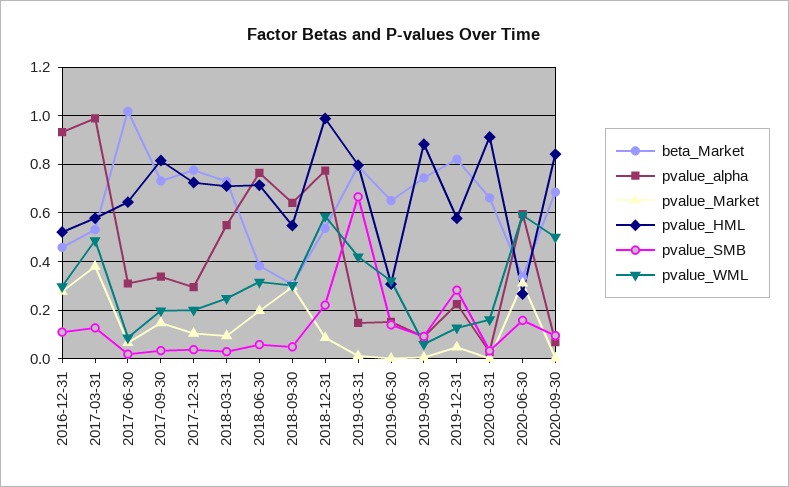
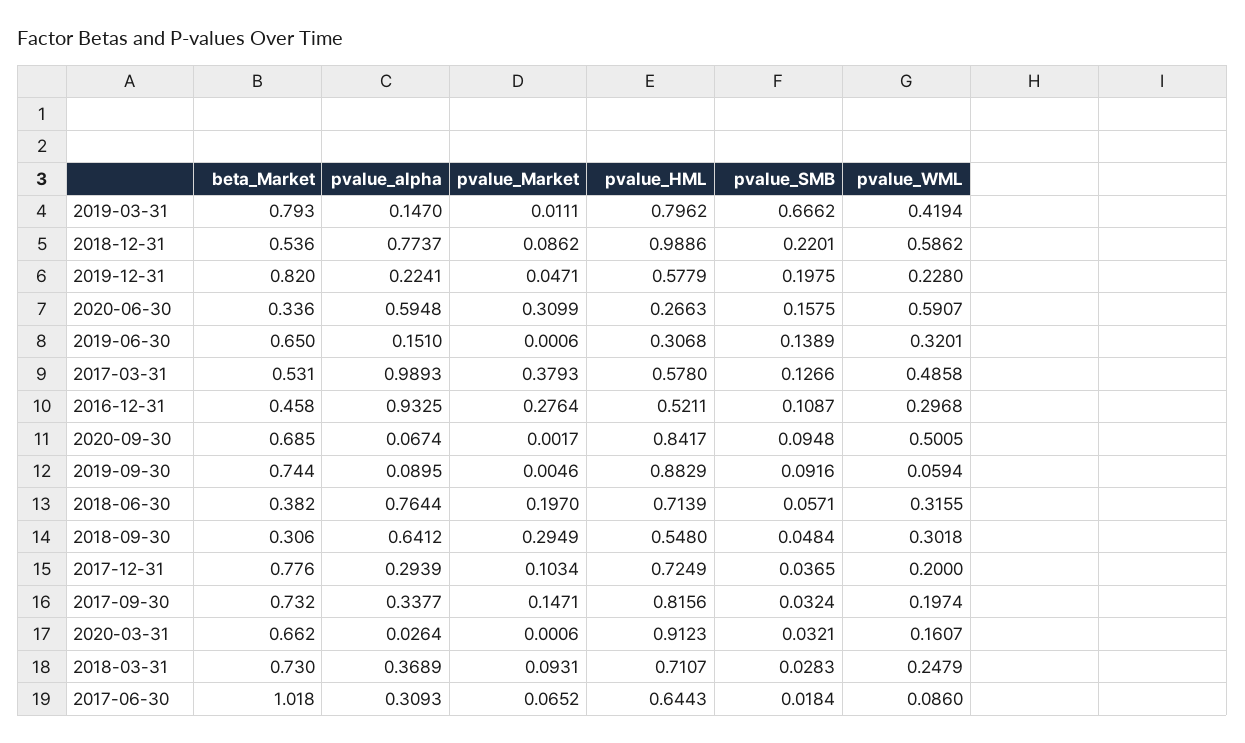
pvalue_alpha, 2018-03-31: 0.55 -> 0.3689
pvalue_SMB, 2019-12-31: 0.275 -> 0.1975
pvalue_WML, 2019-12-31: 0.125 -> 0.228

